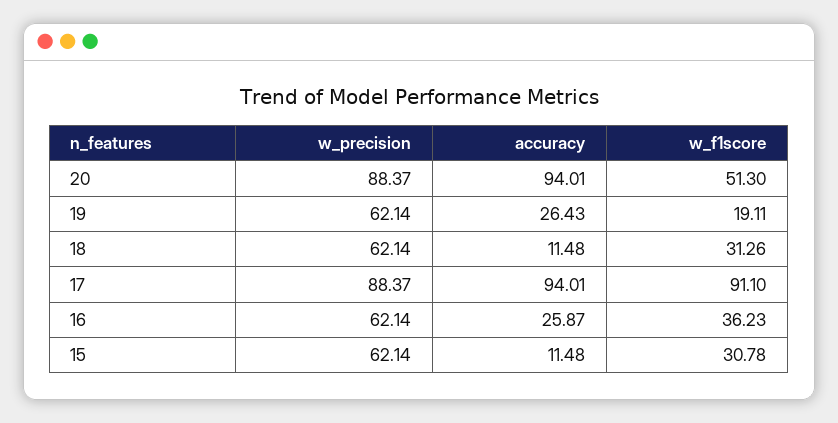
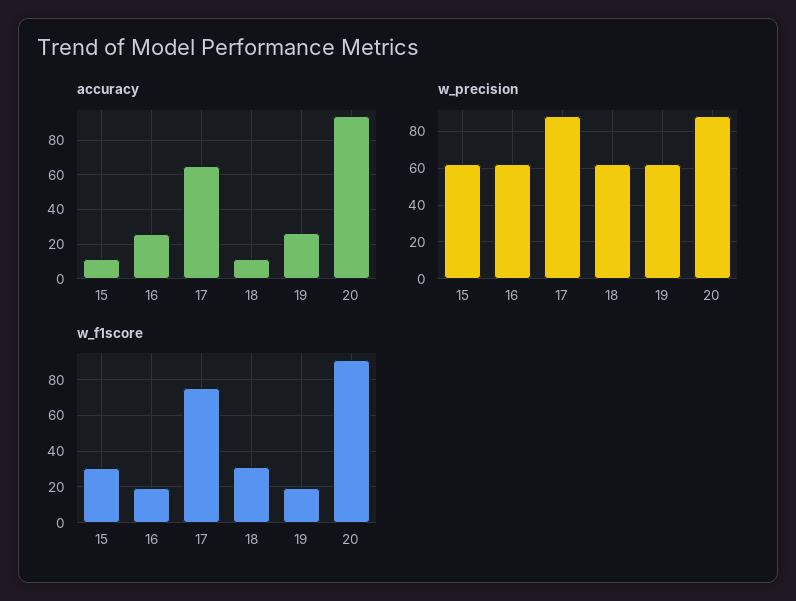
w_f1score, 20: 51.3 -> 90
accuracy, 17: 94.01 -> 65
w_f1score, 17: 91.1 -> 75
w_f1score, 16: 36.23 -> 20

